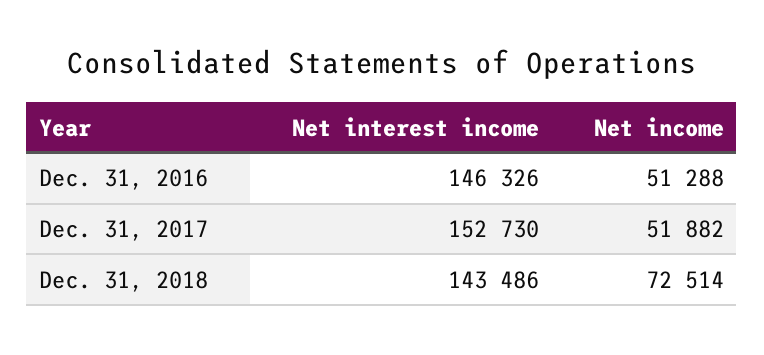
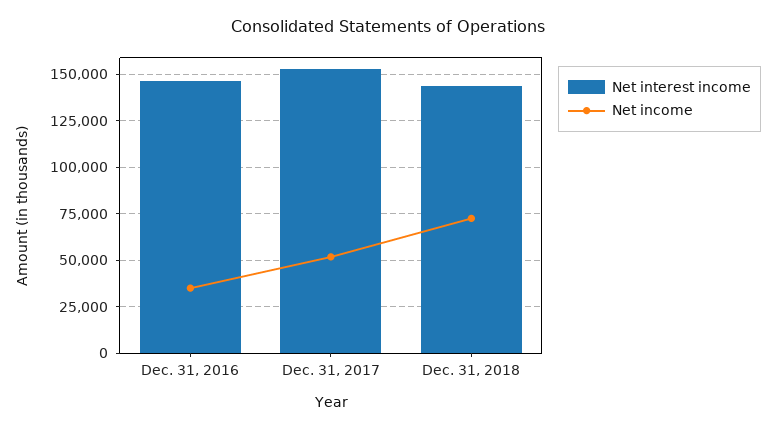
Net income, Dec. 31, 2016: 51288 -> 35000

